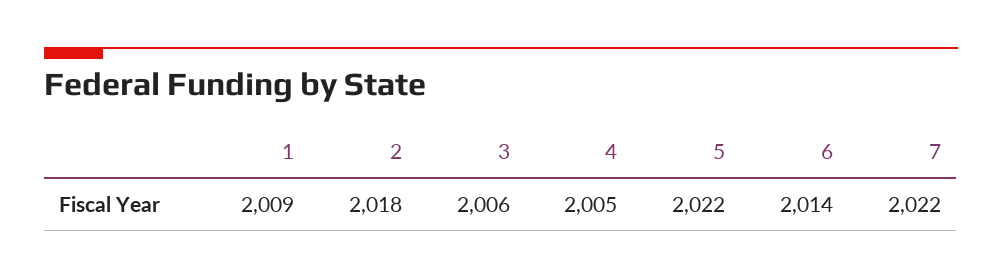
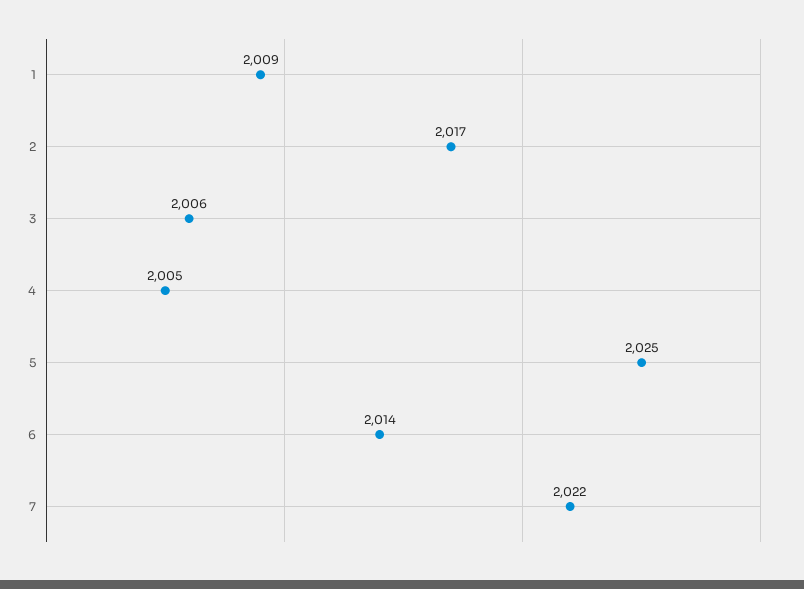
2: 2018 -> 2017
5: 2022 -> 2025

